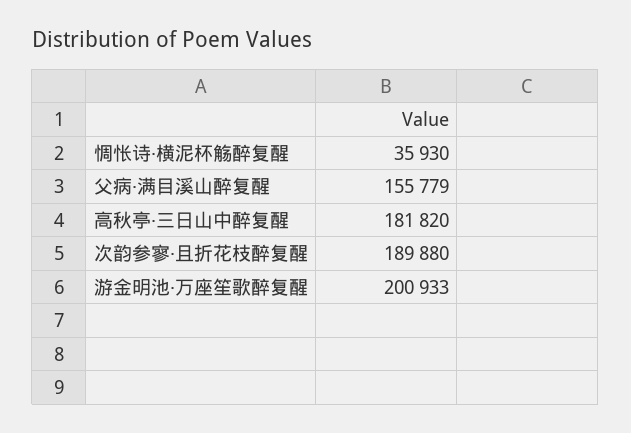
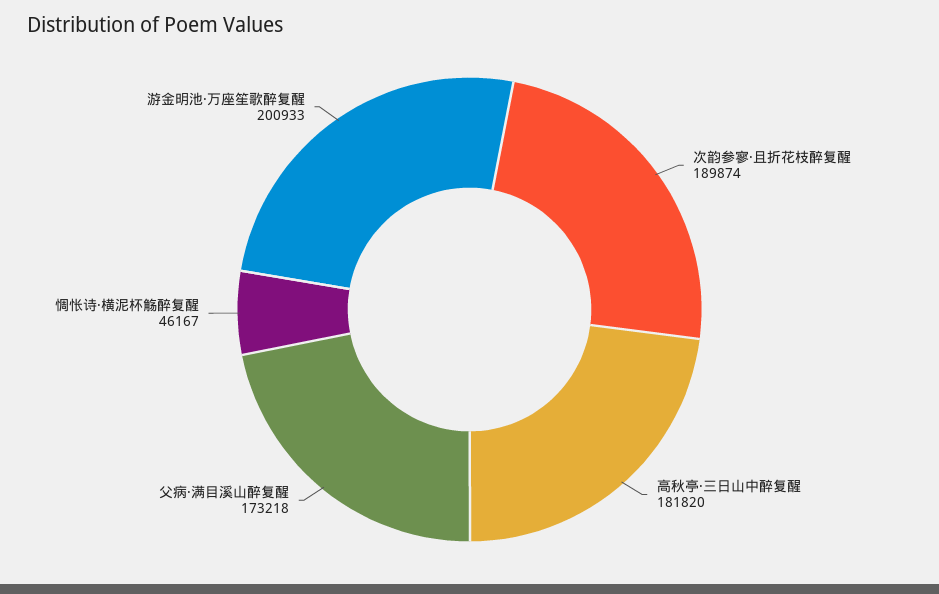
惆怅诗·横泥杯觞醉复醒: 35930 -> 46167
父病·满目溪山醉复醒: 155779 -> 173218
次韵参寥·且折花枝醉复醒: 189880 -> 189874

